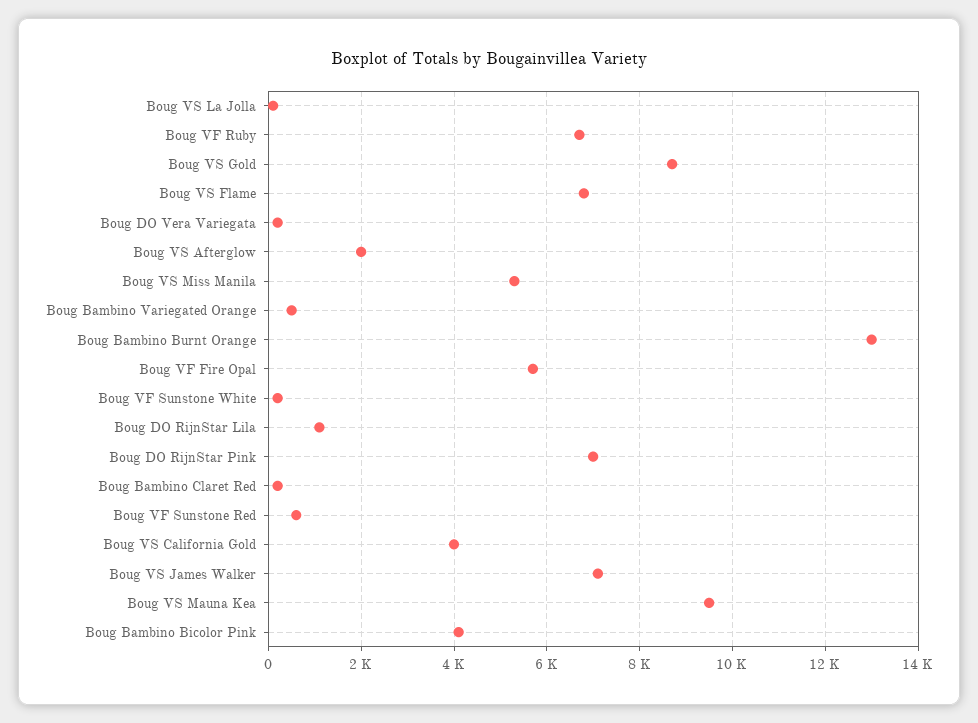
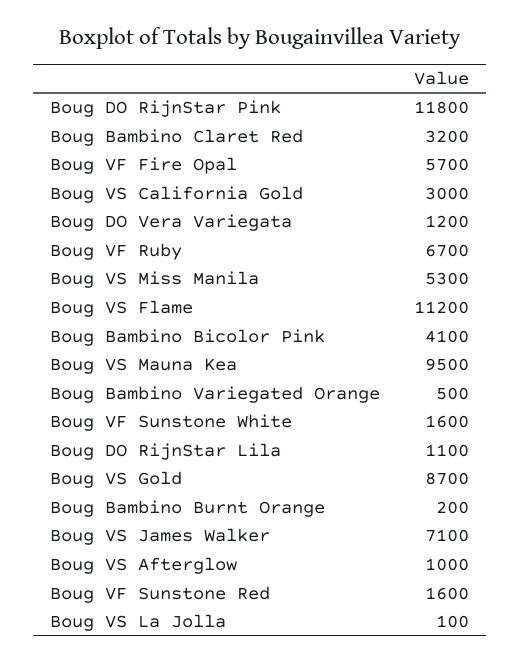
Boug VS Flame: 6800 -> 11200
Boug DO Vera Variegata: 200 -> 1200
Boug VS Afterglow: 2000 -> 1000
Boug Bambino Burnt Orange: 13000 -> 200
Boug VF Sunstone White: 200 -> 1600
Boug DO RijnStar Pink: 7000 -> 11800
Boug Bambino Claret Red: 200 -> 3200
Boug VF Sunstone Red: 600 -> 1600
Boug VS California Gold: 4000 -> 3000

